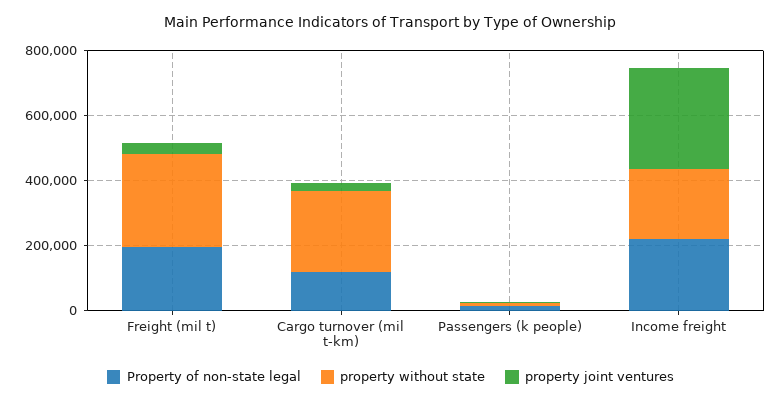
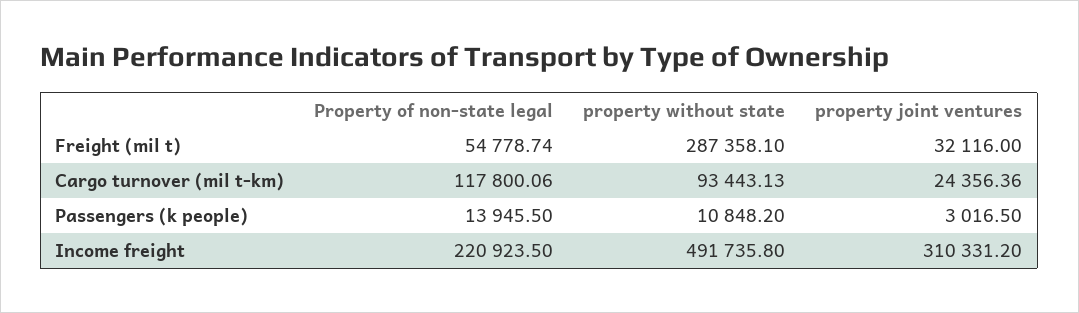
Property of non-state legal, Freight (mil t): 200000 -> 54778.74
property without state, Cargo turnover (mil t-km): 250000 -> 93443.13
property without state, Income freight: 200000 -> 491735.8

